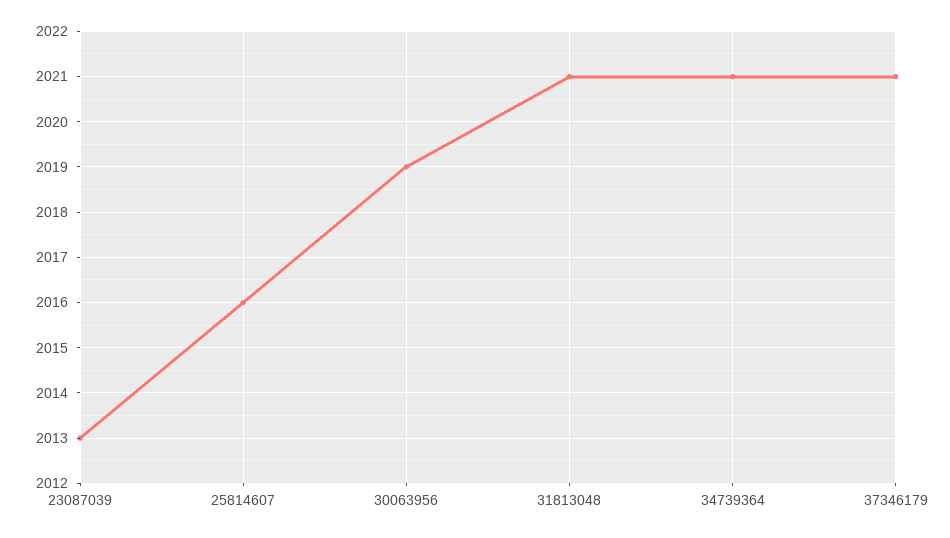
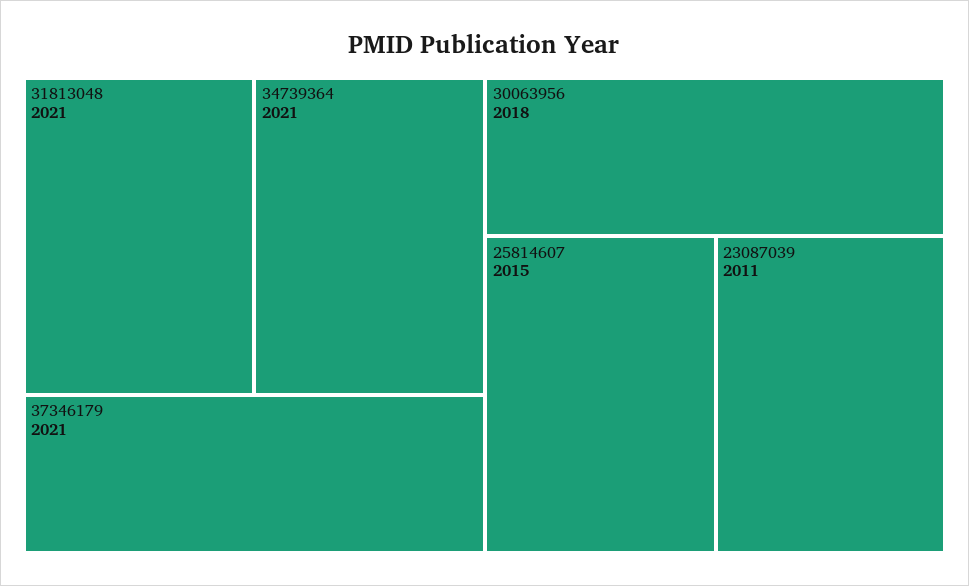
23087039: 2013 -> 2011
25814607: 2016 -> 2015
30063956: 2019 -> 2018

